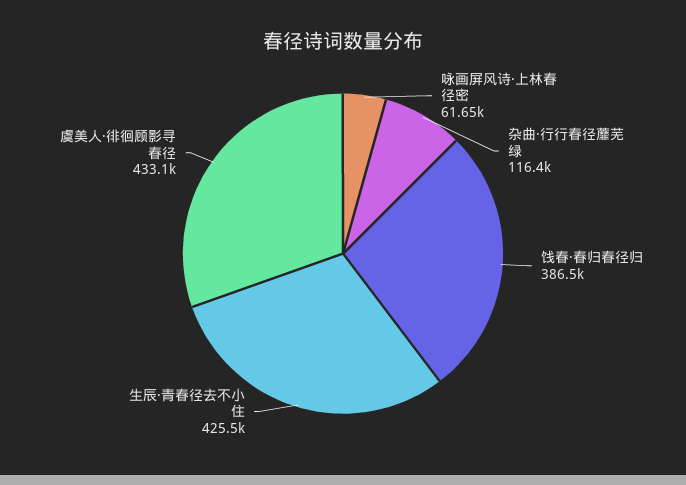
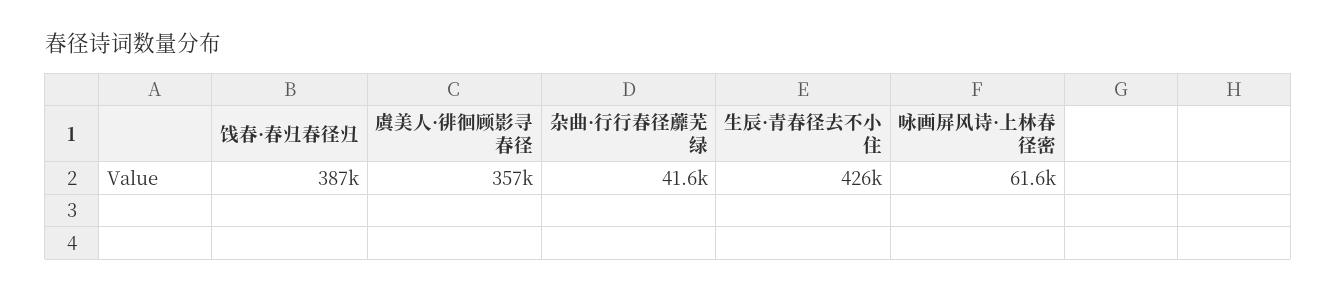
杂曲·行行春径蘼芜绿: 116400 -> 41600
虞美人·徘徊顾影寻春径: 433100 -> 357000

